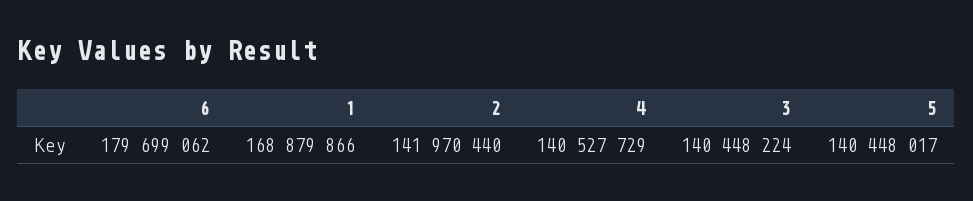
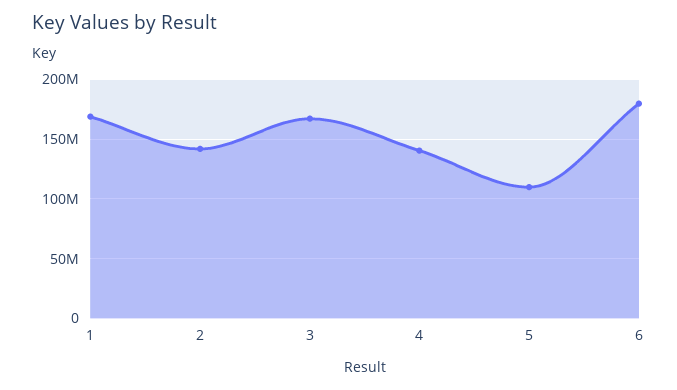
3: 140448224 -> 170000000
5: 140448017 -> 110000000

